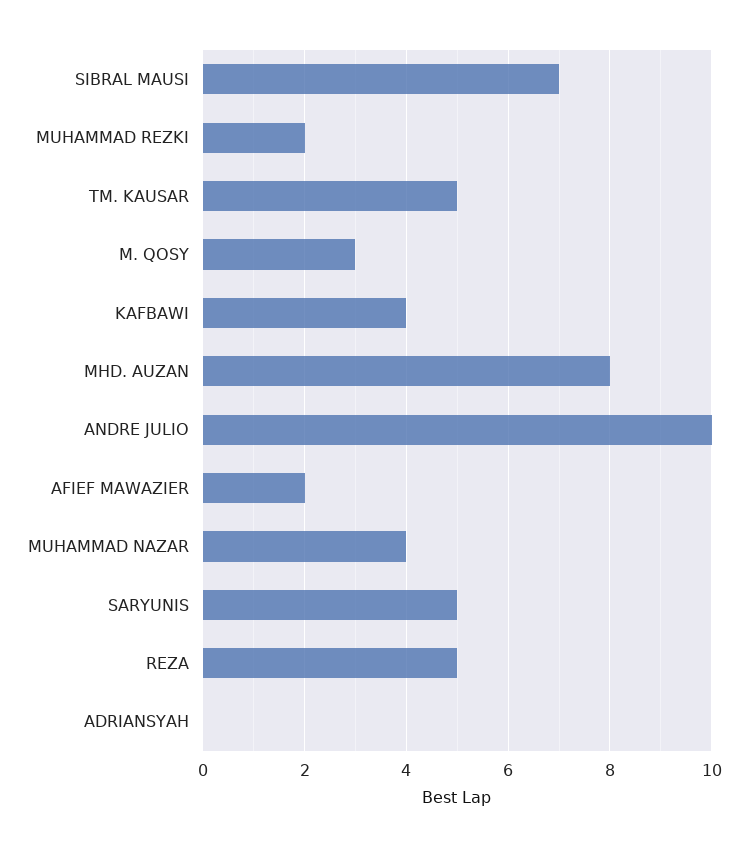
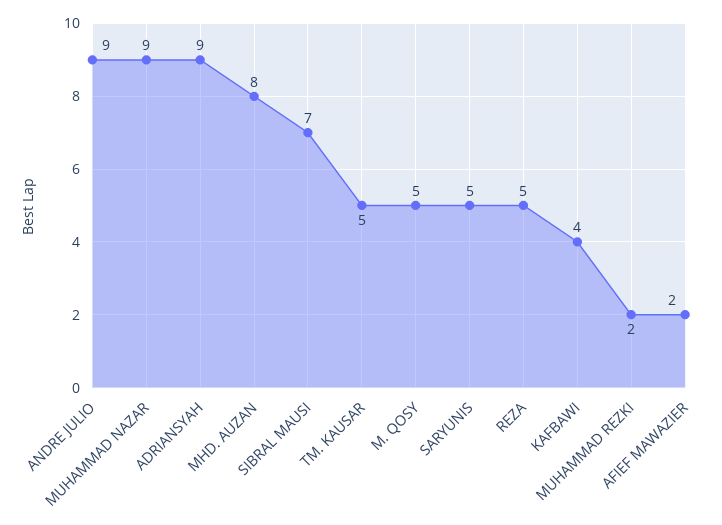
M. QOSY: 3 -> 5
ANDRE JULIO: 10 -> 9
MUHAMMAD NAZAR: 4 -> 9
ADRIANSYAH: 0 -> 9

